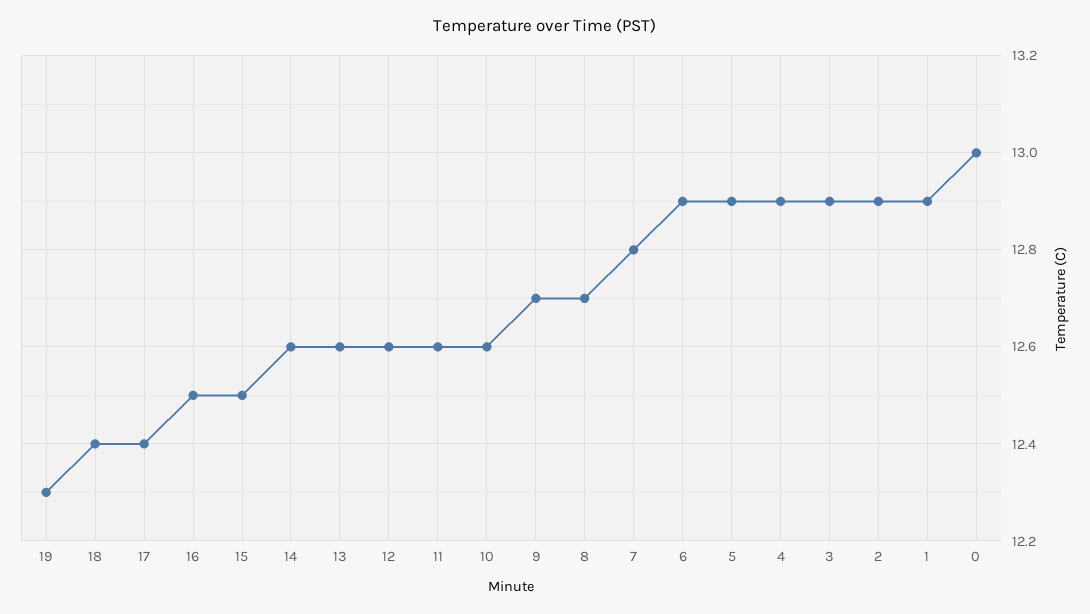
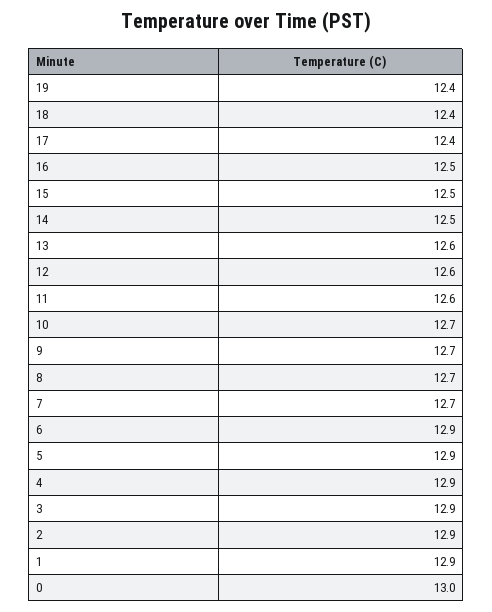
19: 12.3 -> 12.4
14: 12.6 -> 12.5
10: 12.6 -> 12.7
7: 12.8 -> 12.7

